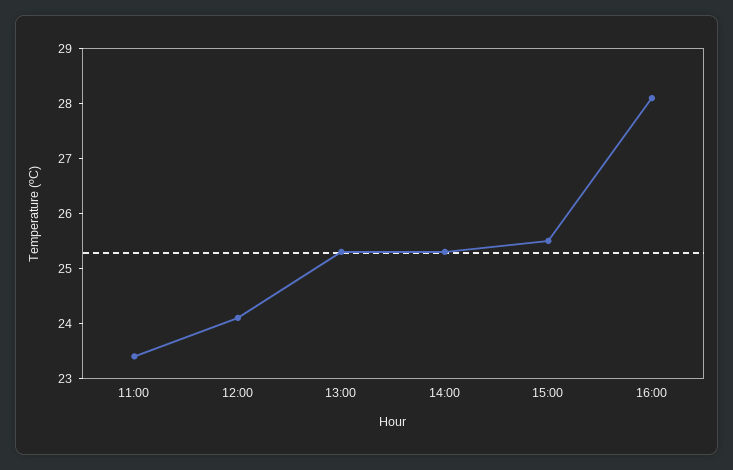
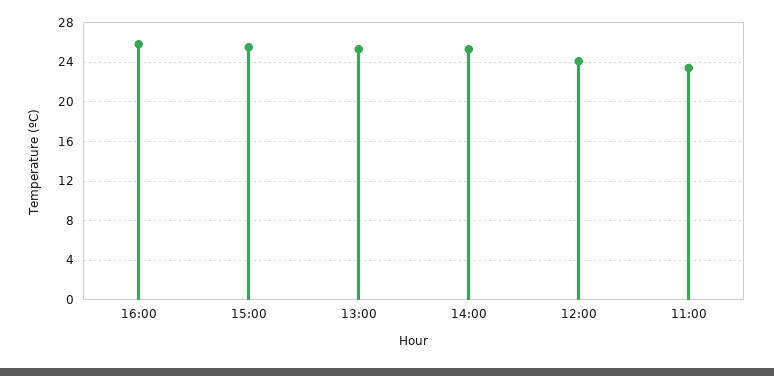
16:00: 28 -> 26

